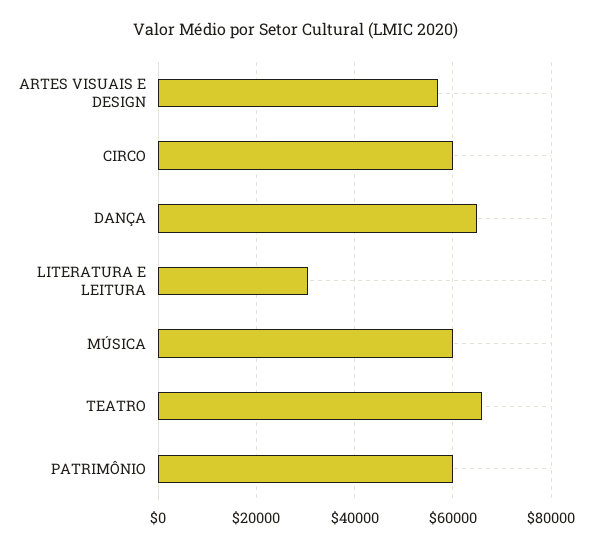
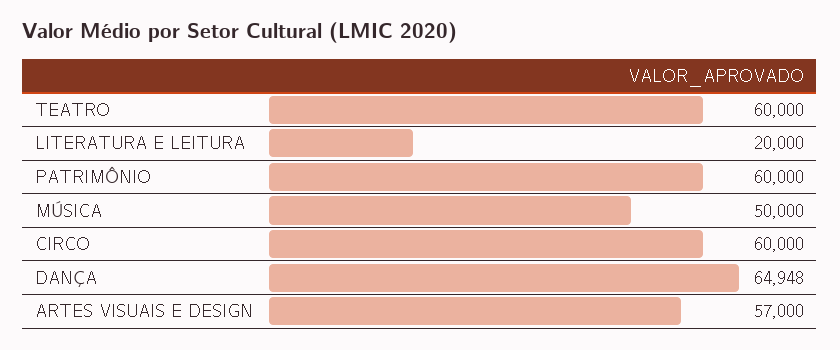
LITERATURA E LEITURA: 30000 -> 20000
MÚSICA: 60000 -> 50000
TEATRO: 66000 -> 60000

